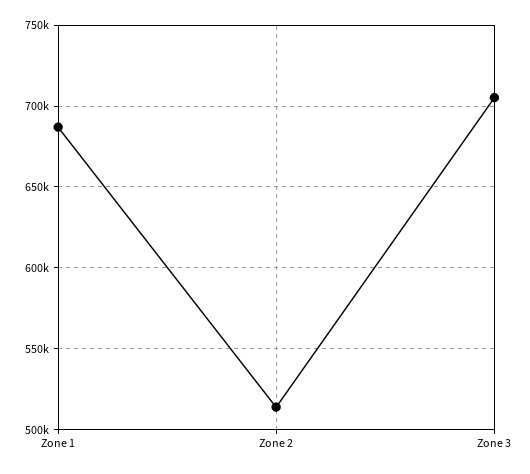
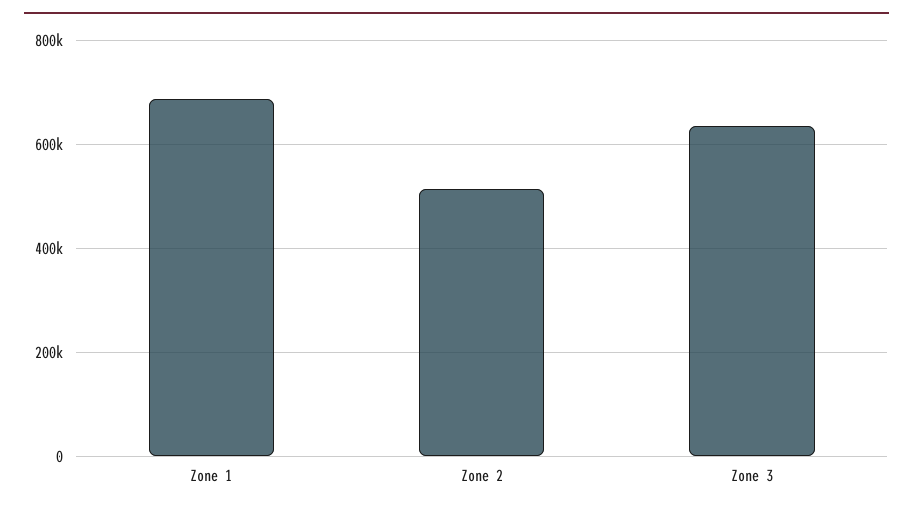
Zone 3: 705000 -> 640000

